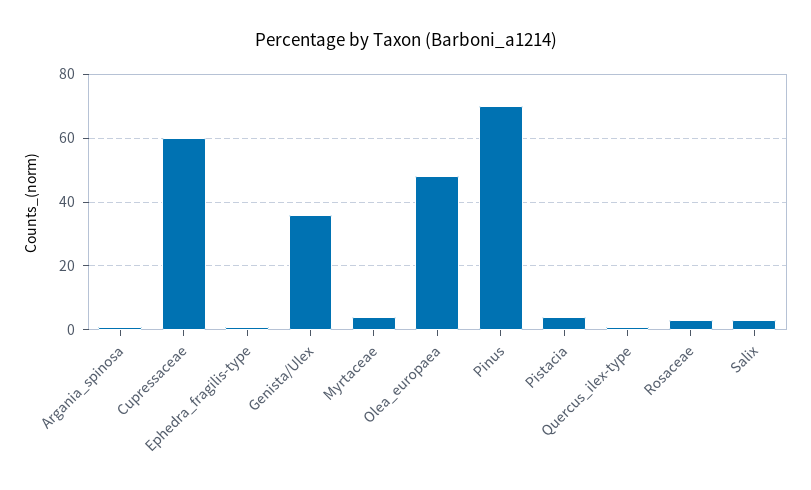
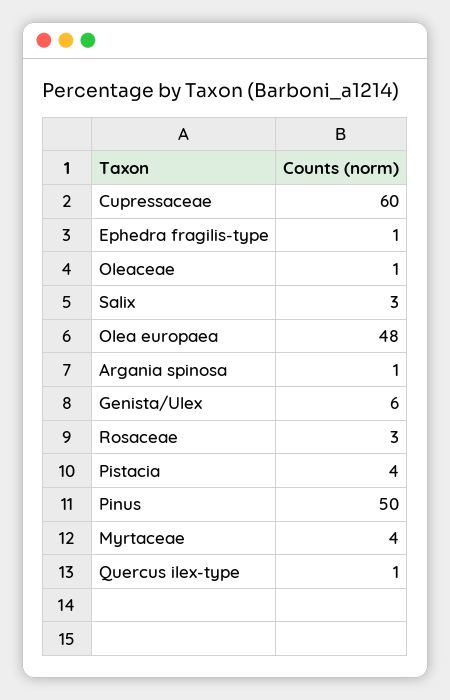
Genista/Ulex: 35 -> 6
Pinus: 70 -> 50
Oleaceae: none -> 1

